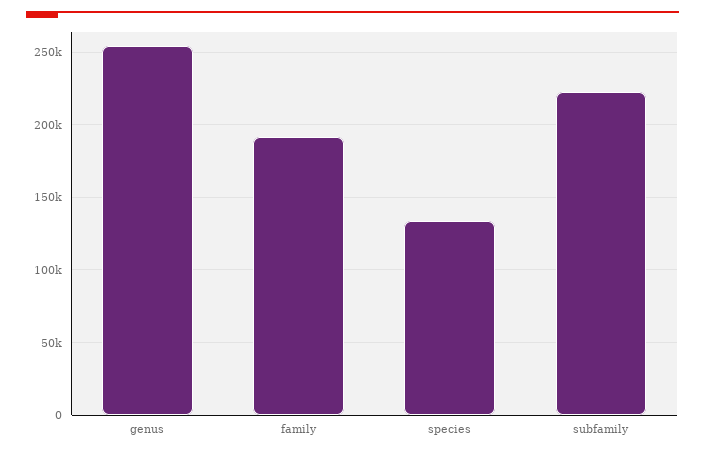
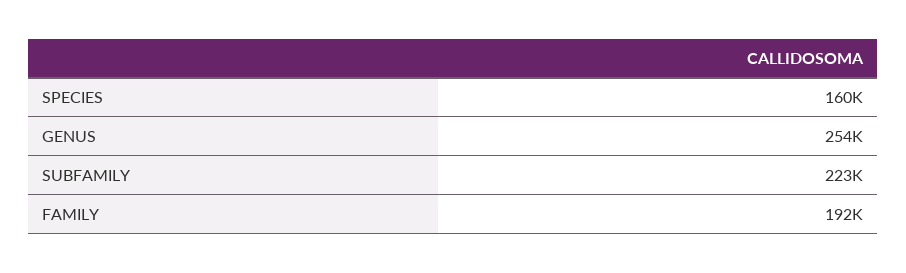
species: 135000 -> 160000

